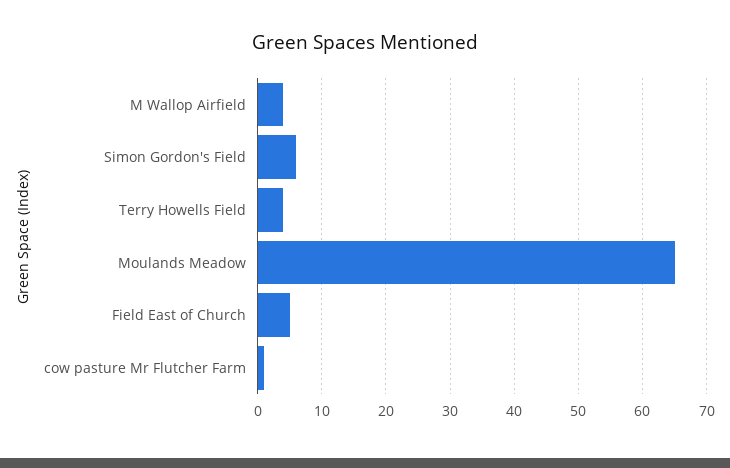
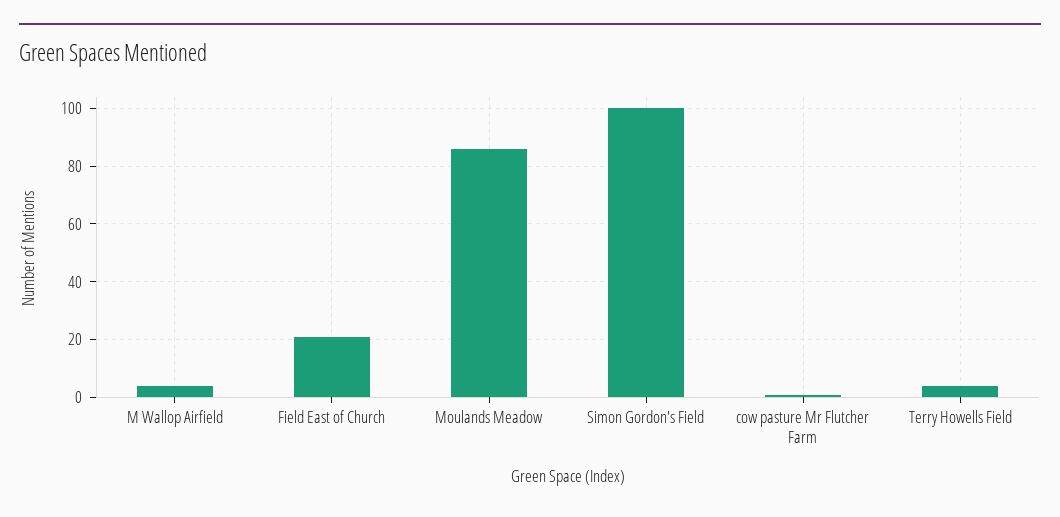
Simon Gordon's Field: 6 -> 100
Moulands Meadow: 65 -> 85
Field East of Church: 5 -> 20

